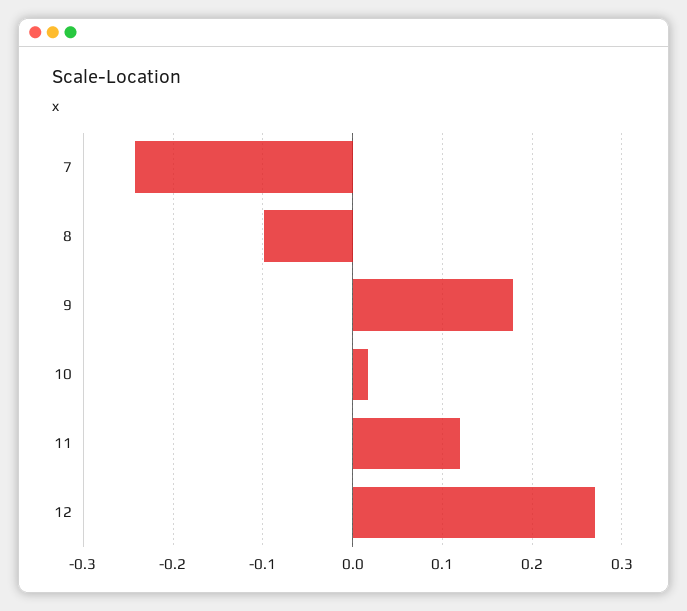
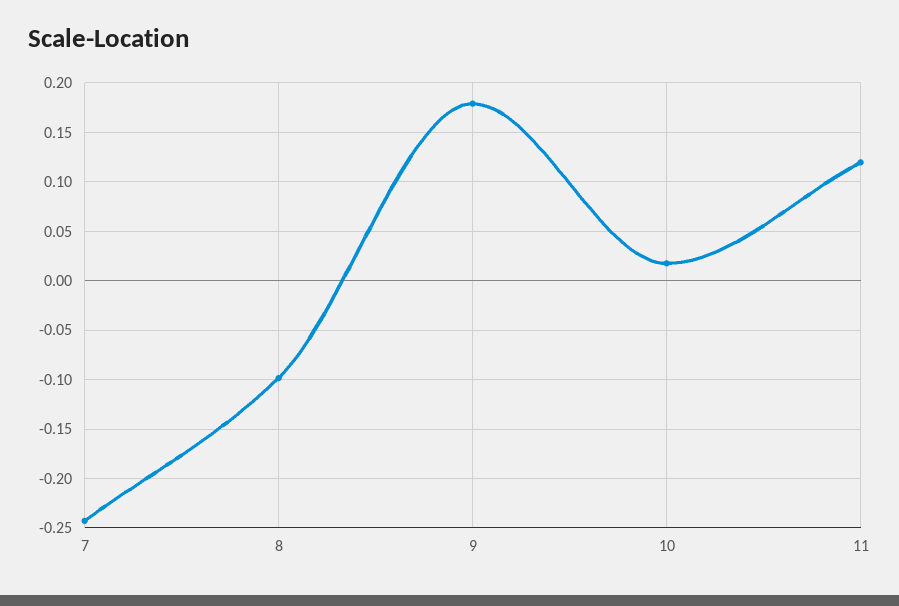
12: 0.27 -> none

